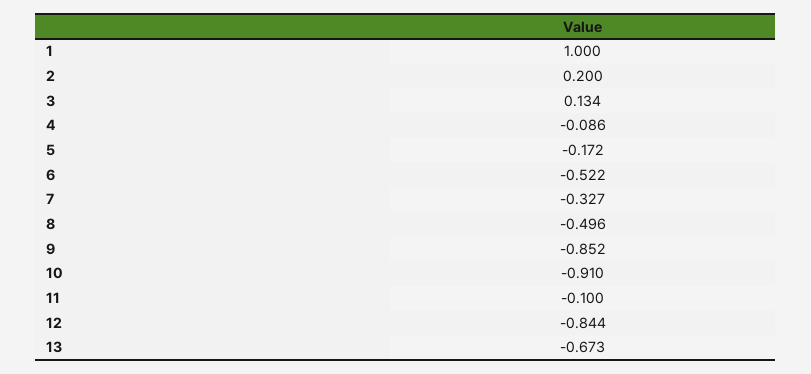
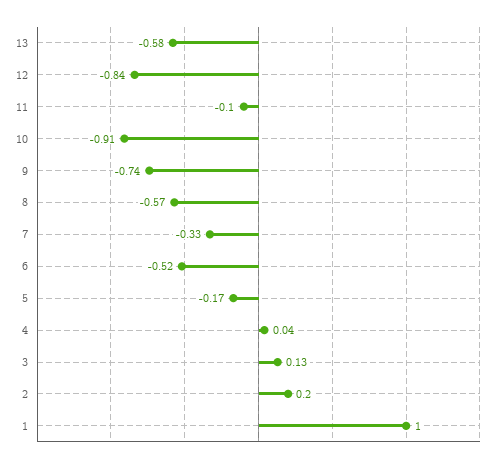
4: -0.086 -> 0.04
8: -0.496 -> -0.57
9: -0.852 -> -0.74
13: -0.673 -> -0.58

